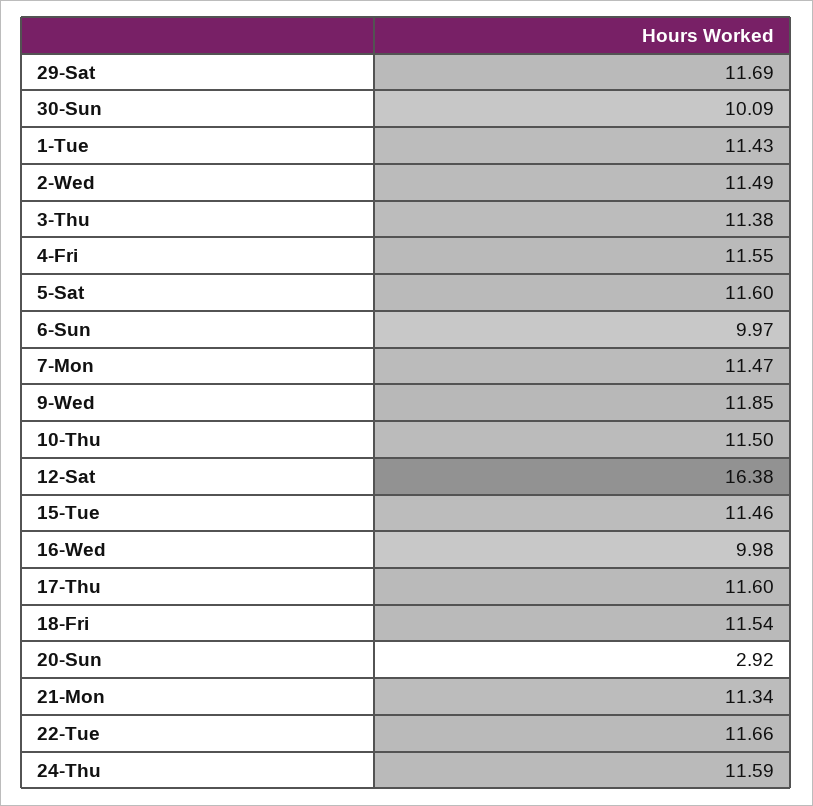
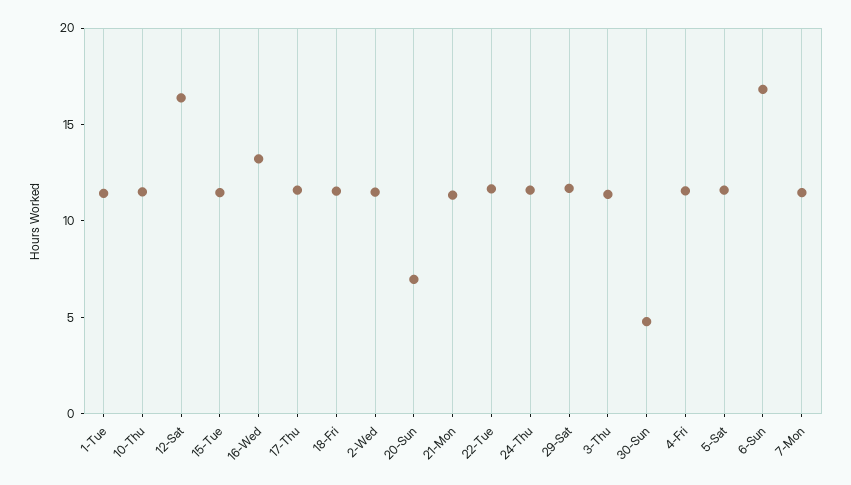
30-Sun: 10.09 -> 5
6-Sun: 9.97 -> 17
9-Wed: 11.85 -> none
16-Wed: 9.98 -> 13
20-Sun: 2.92 -> 7

